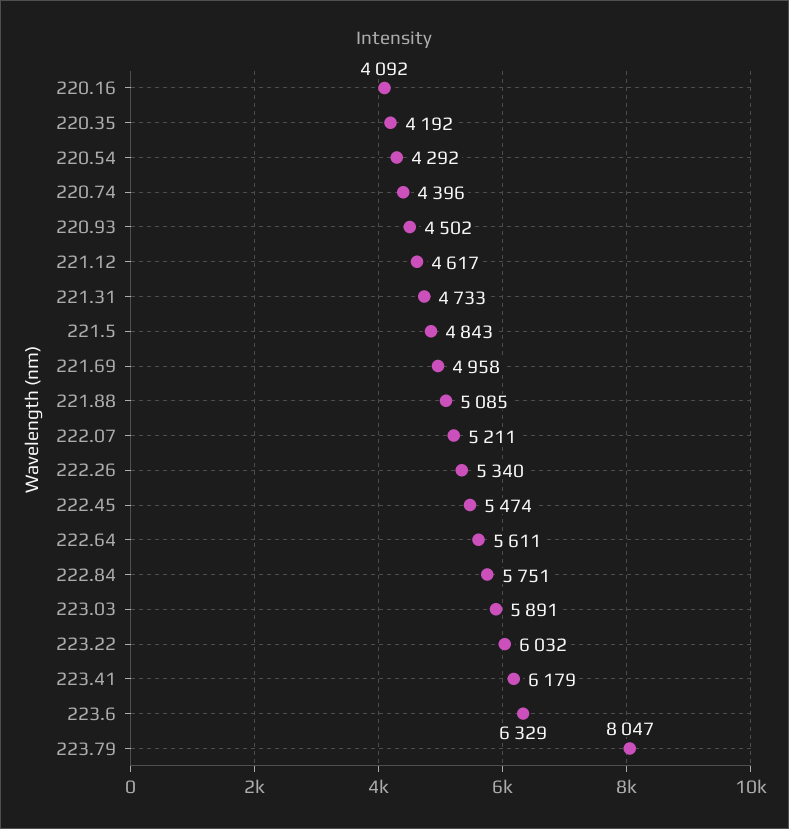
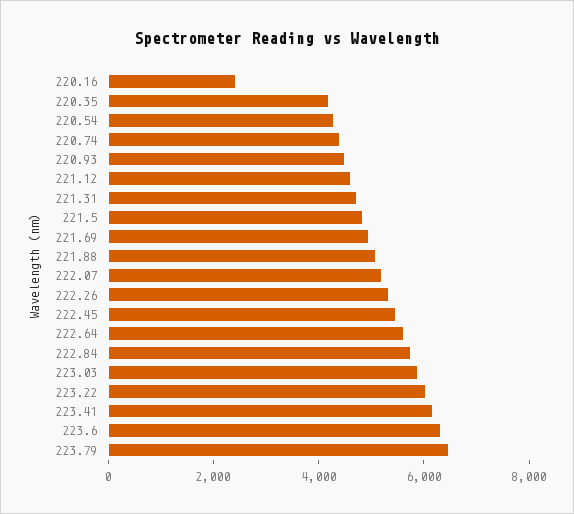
220.16: 4092 -> 2500
223.79: 8047 -> 6500

